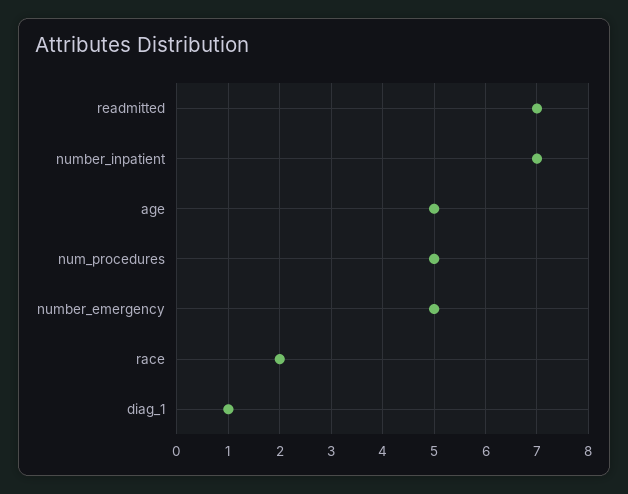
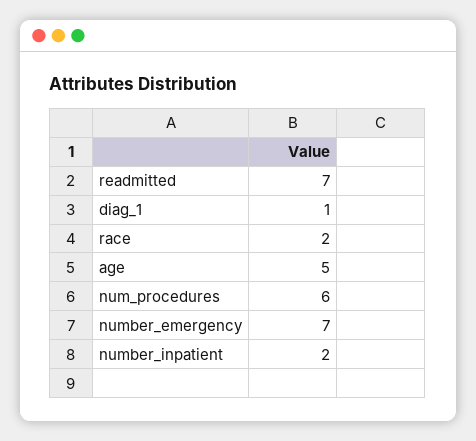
number_inpatient: 7 -> 2
num_procedures: 5 -> 6
number_emergency: 5 -> 7

